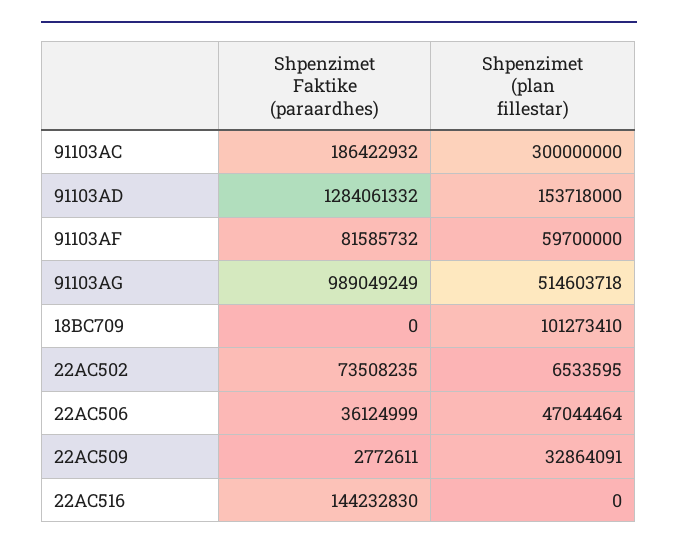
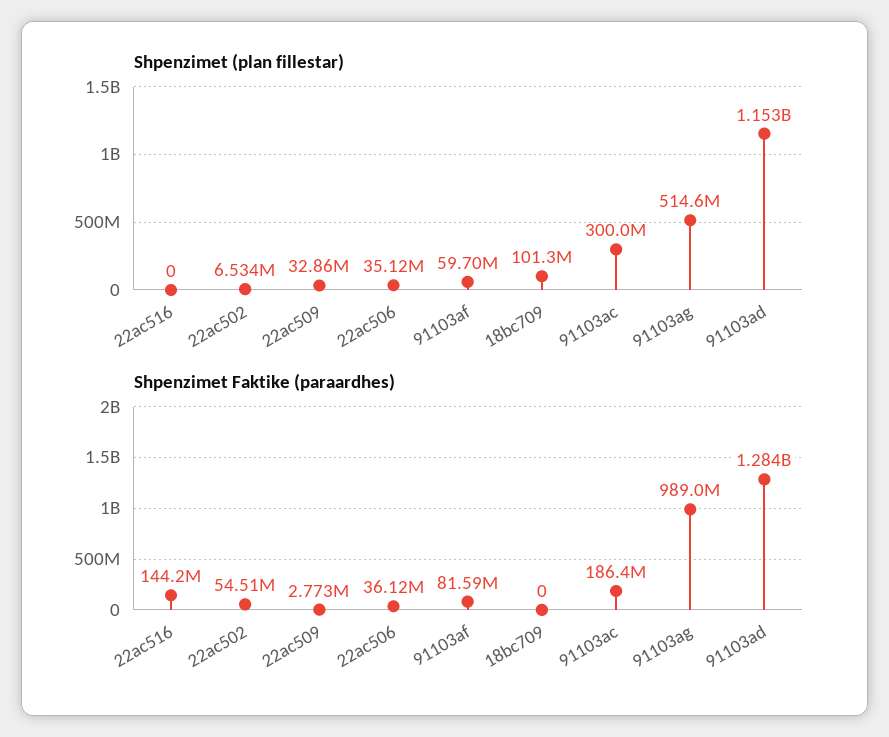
Shpenzimet (plan fillestar), 91103AD: 153718000 -> 1153000000
Shpenzimet Faktike (paraardhes), 22AC502: 73508235 -> 54510000
Shpenzimet (plan fillestar), 22AC506: 47044464 -> 35120000

